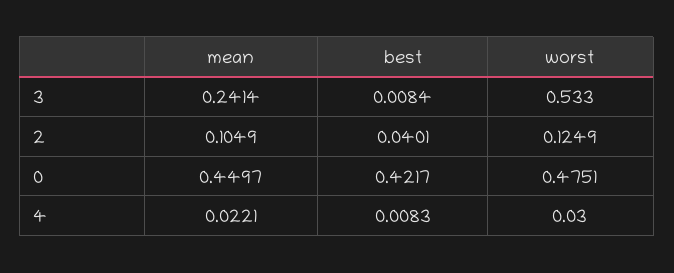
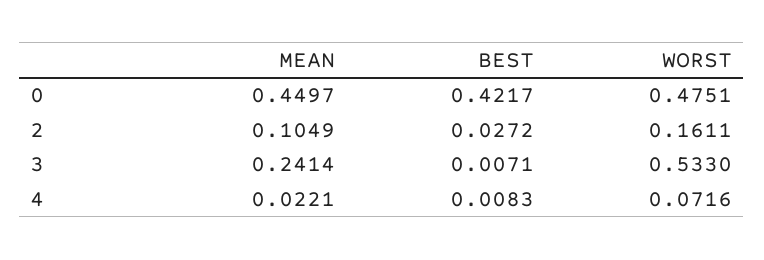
best, 3: 0.0084 -> 0.0071
best, 2: 0.0401 -> 0.0272
worst, 2: 0.1249 -> 0.1611
worst, 4: 0.03 -> 0.0716

